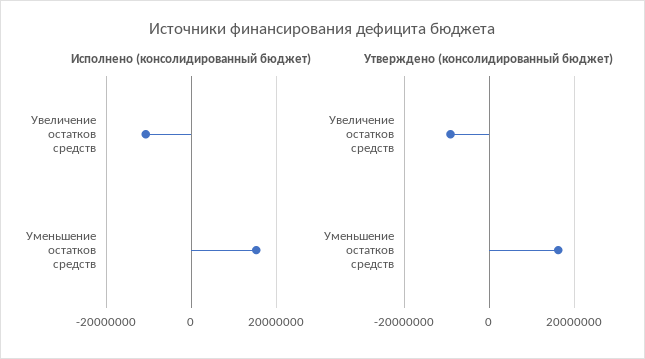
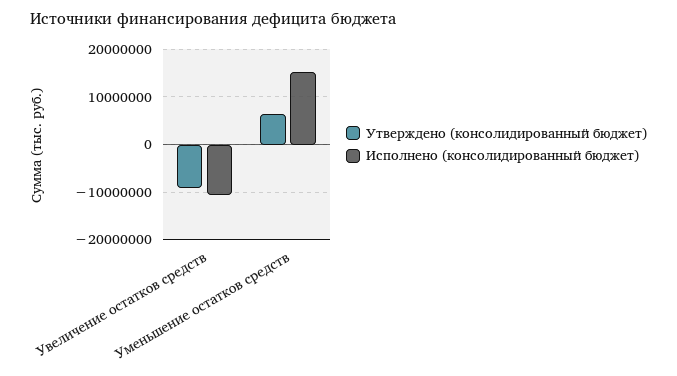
Утверждено (консолидированный бюджет), Уменьшение остатков средств: 16000000 -> 6000000

